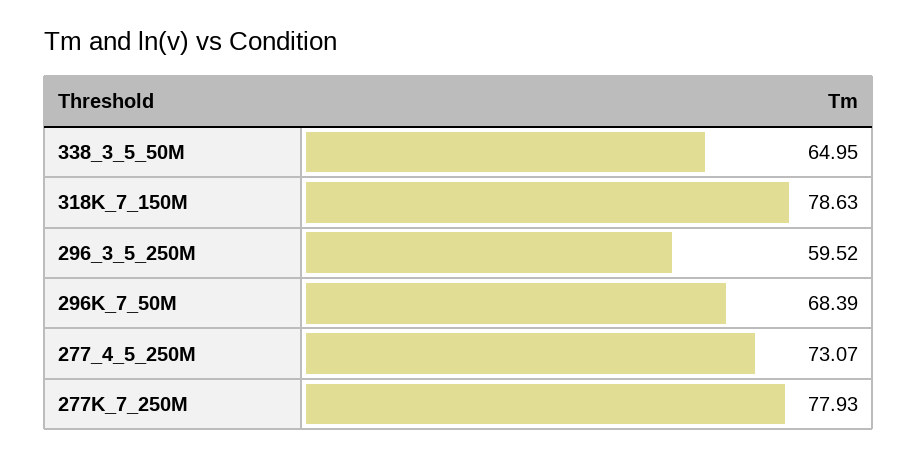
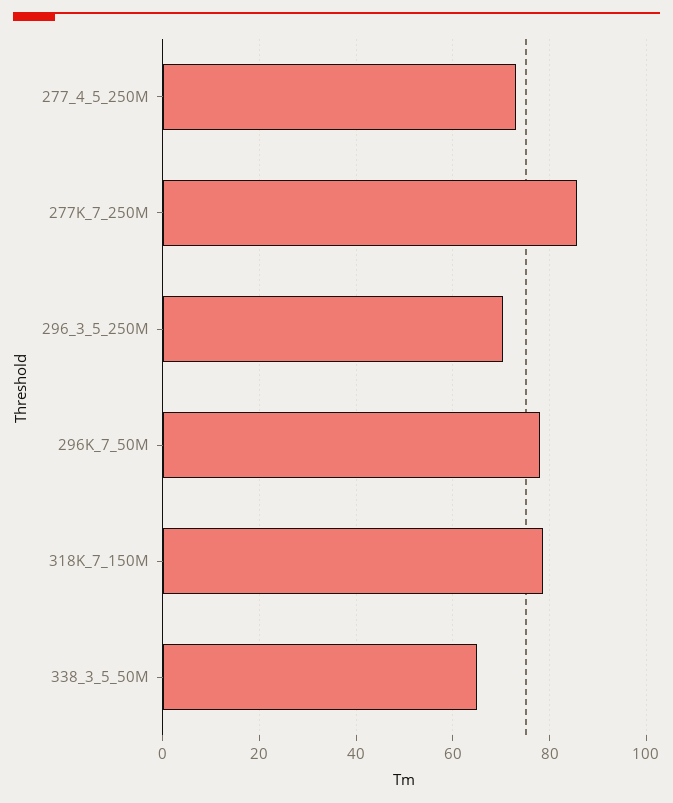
296_3_5_250M: 59.52 -> 70
296K_7_50M: 68.39 -> 78
277K_7_250M: 77.93 -> 86

